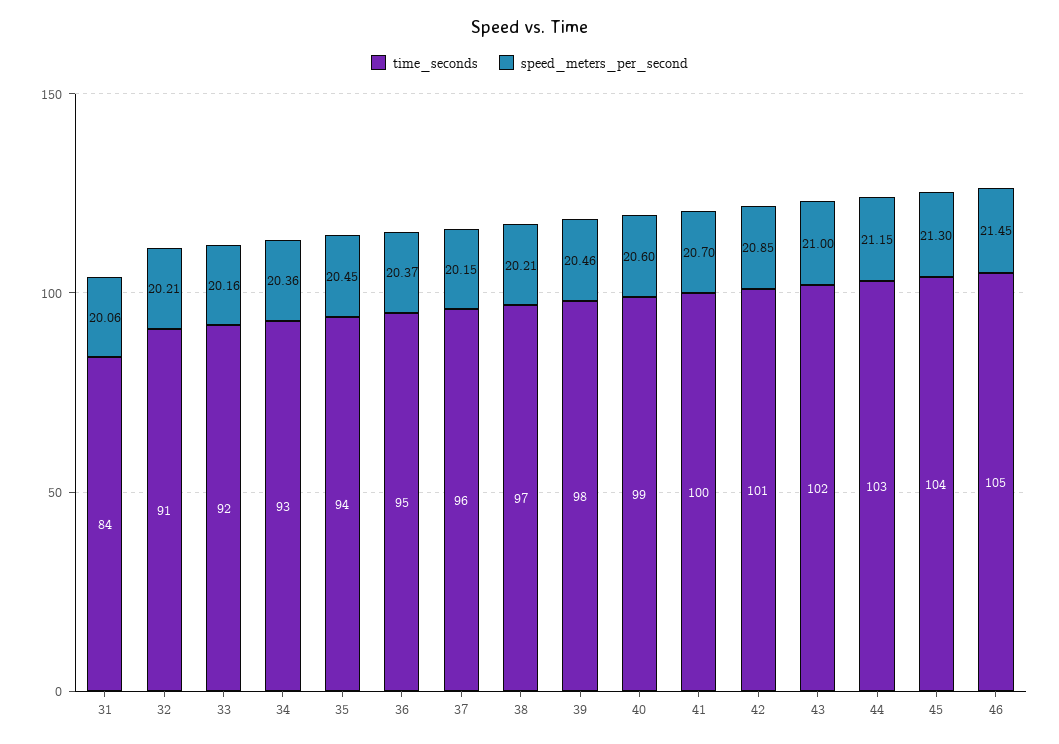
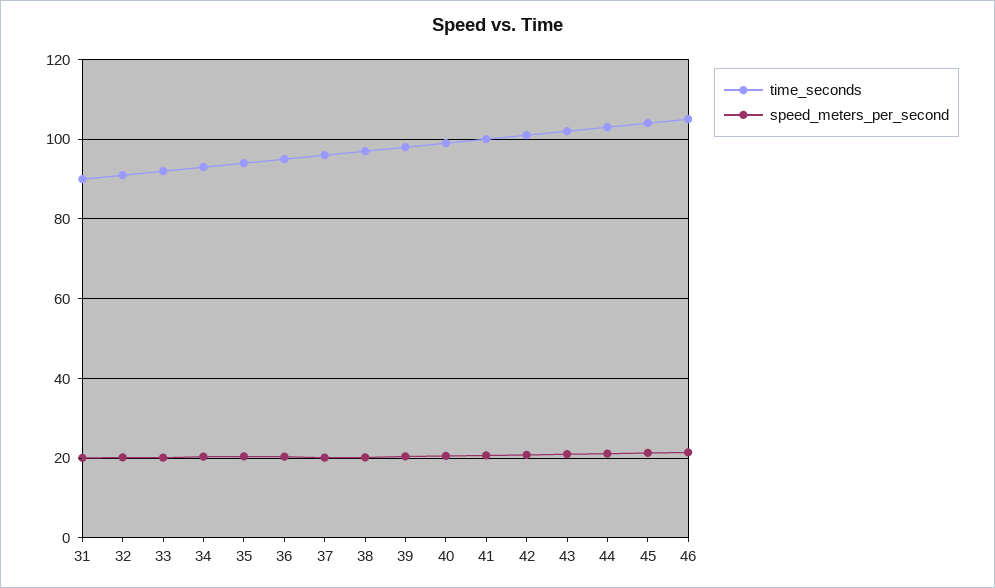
time_seconds, 31: 84 -> 90

